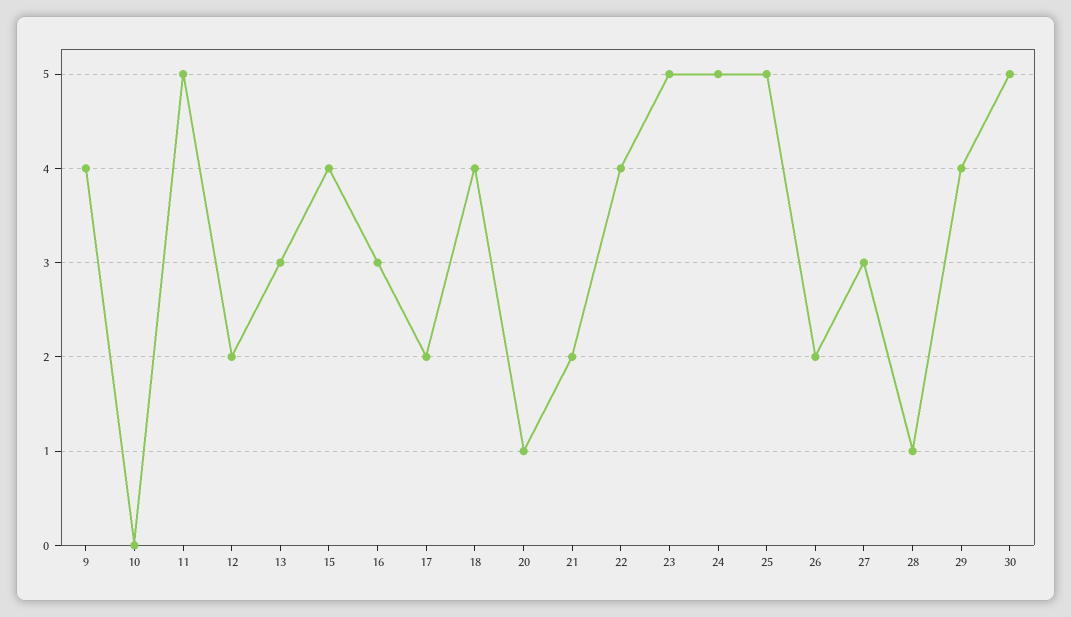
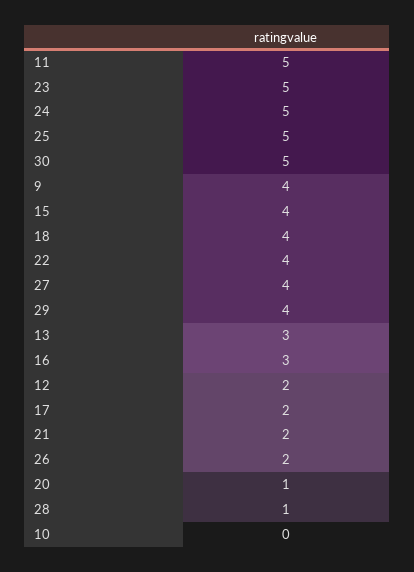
27: 3 -> 4

